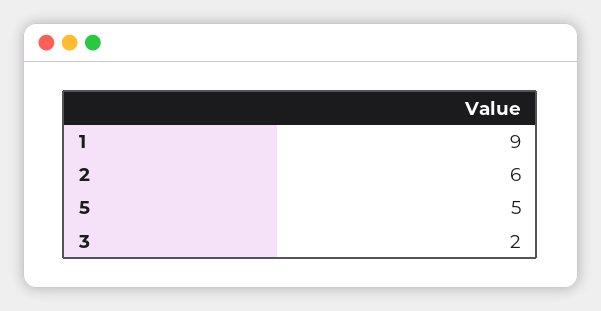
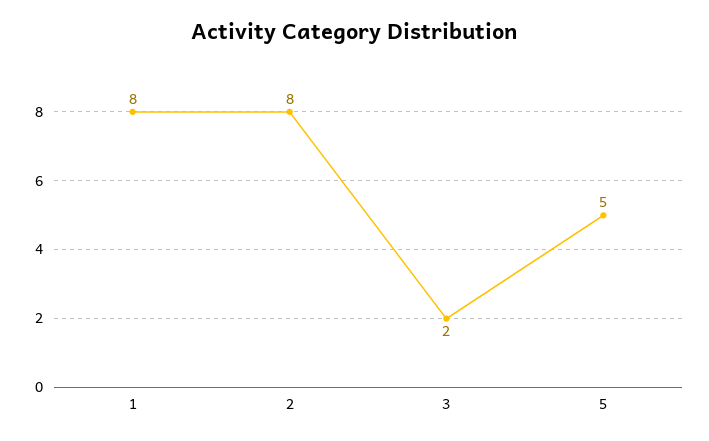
1: 9 -> 8
2: 6 -> 8

